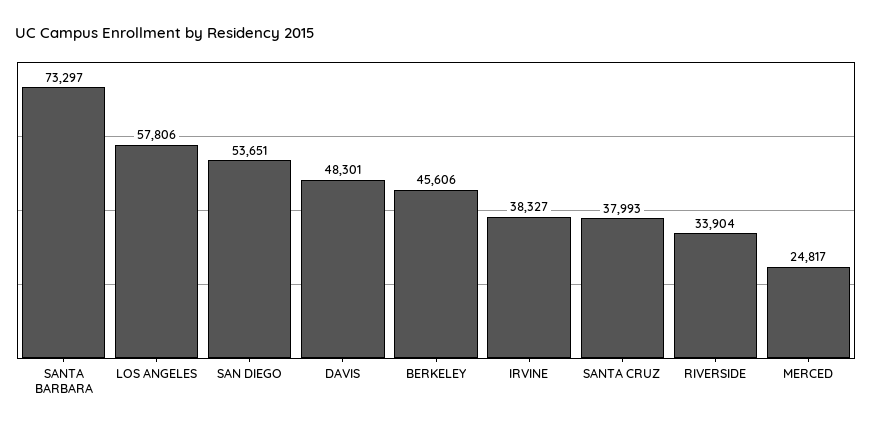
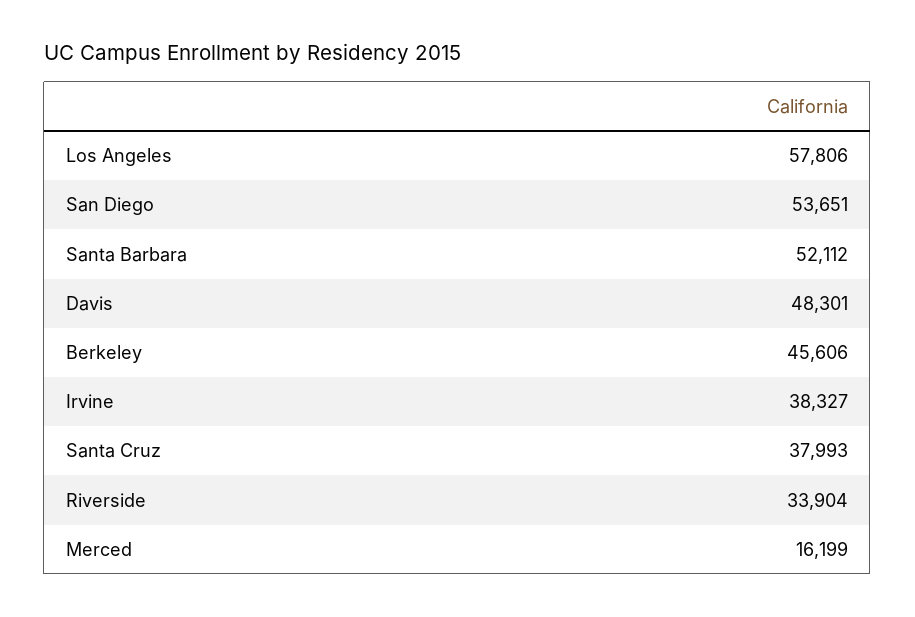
SANTA BARBARA: 73297 -> 52112
MERCED: 24817 -> 16199

